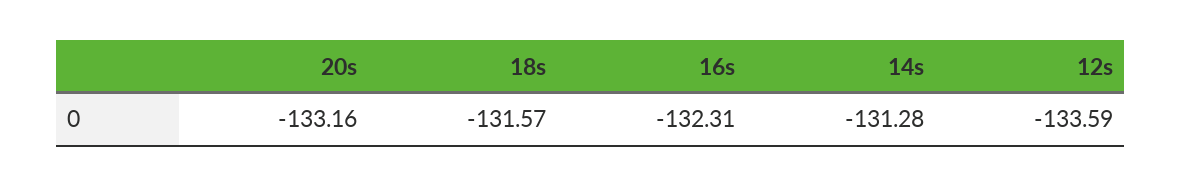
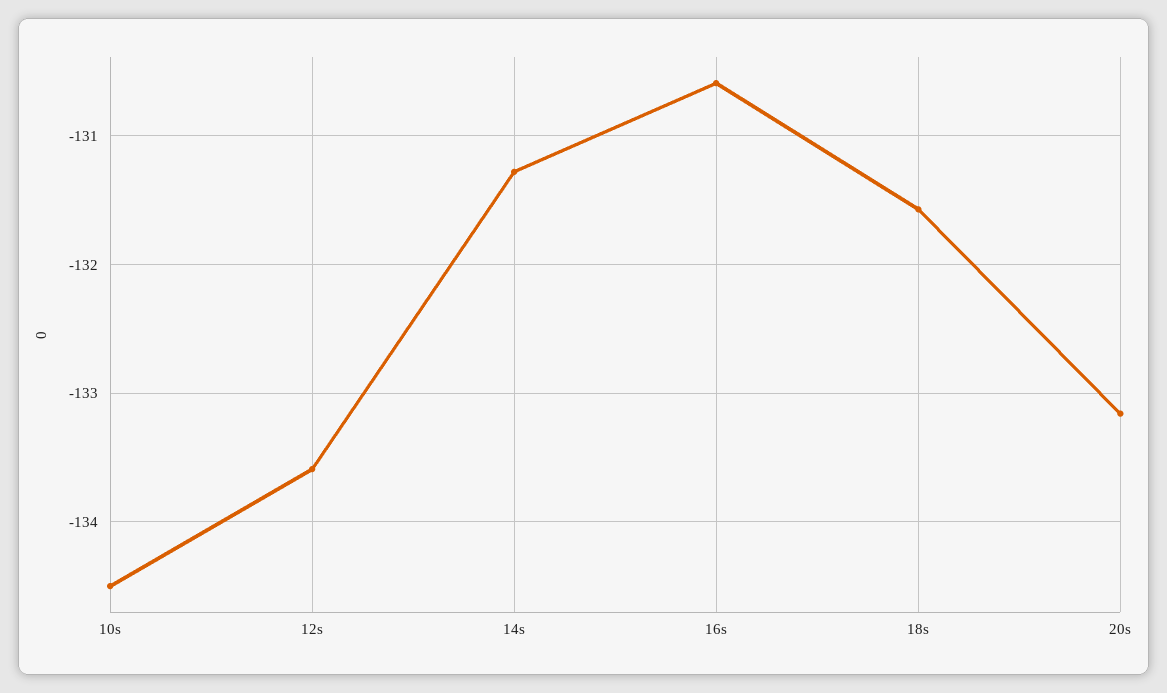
16s: -132.31 -> -130.6
10s: none -> -134.5

